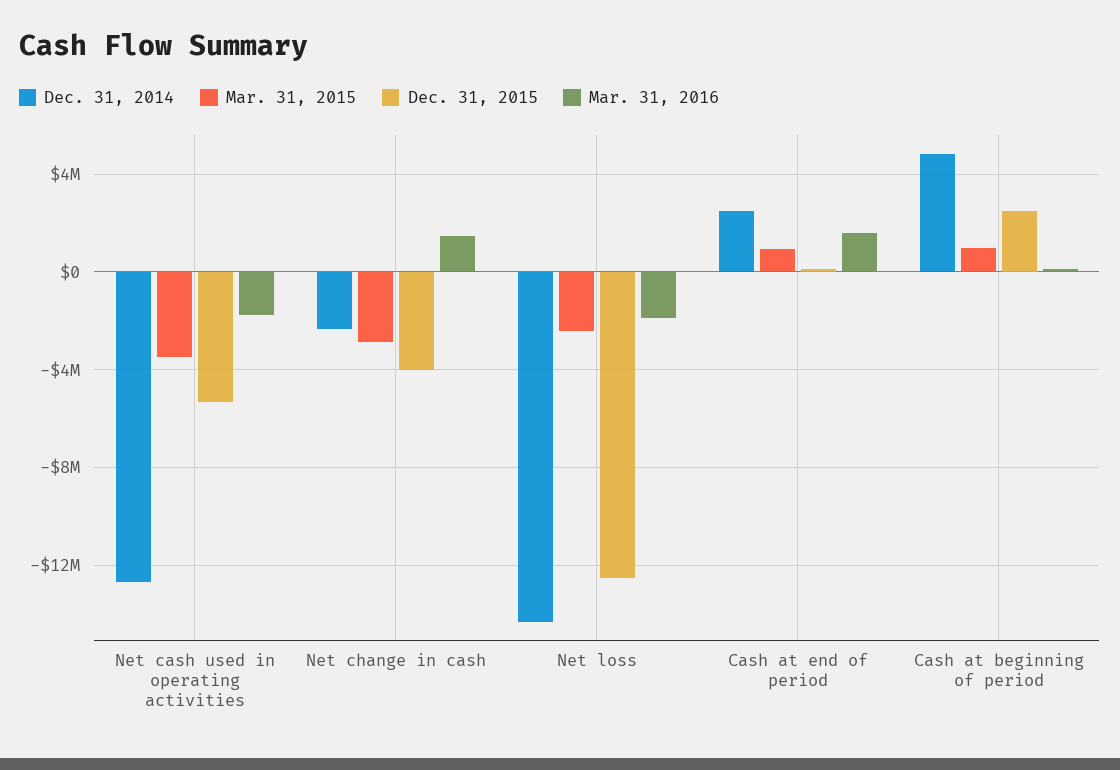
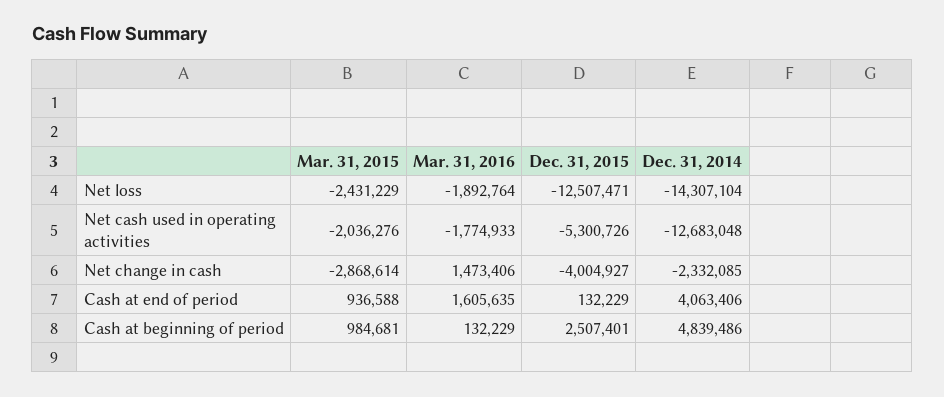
Mar. 31, 2015, Net cash used in operating activities: -3500000 -> -2036276
Dec. 31, 2014, Cash at end of period: 2500000 -> 4063406

